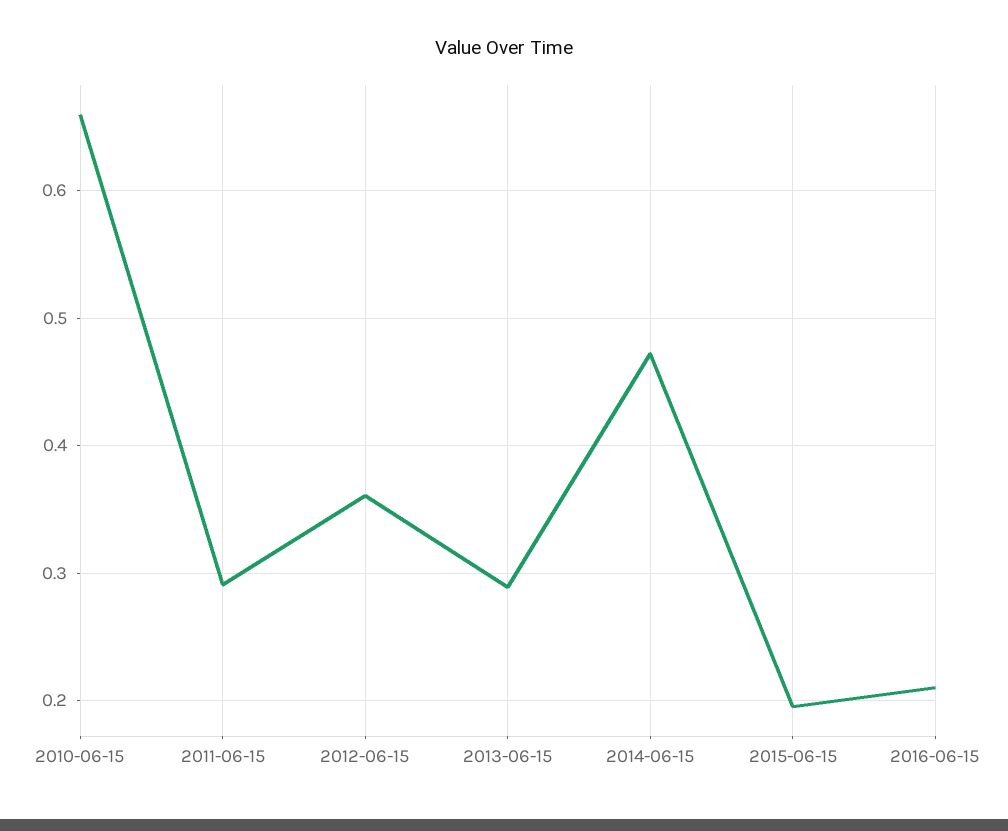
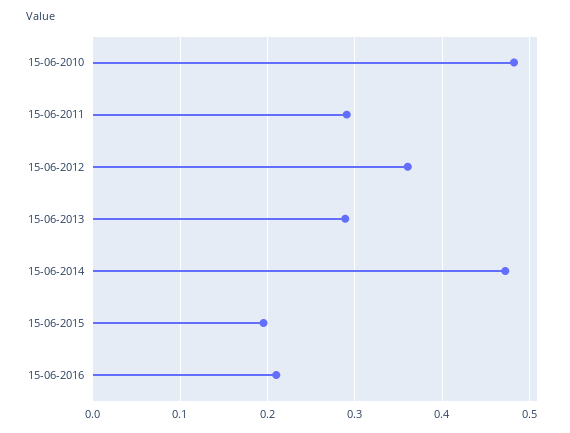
2010-06-15: 0.66 -> 0.48

